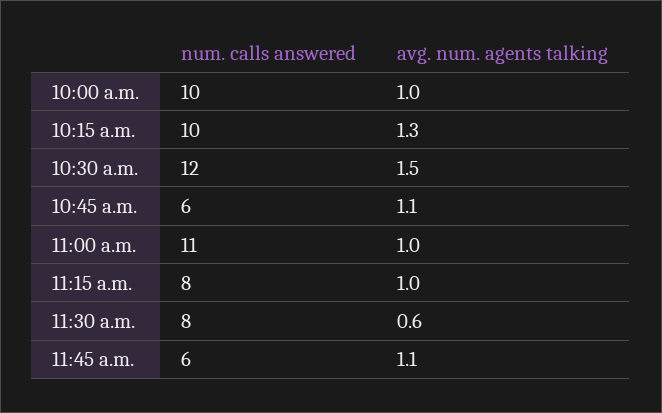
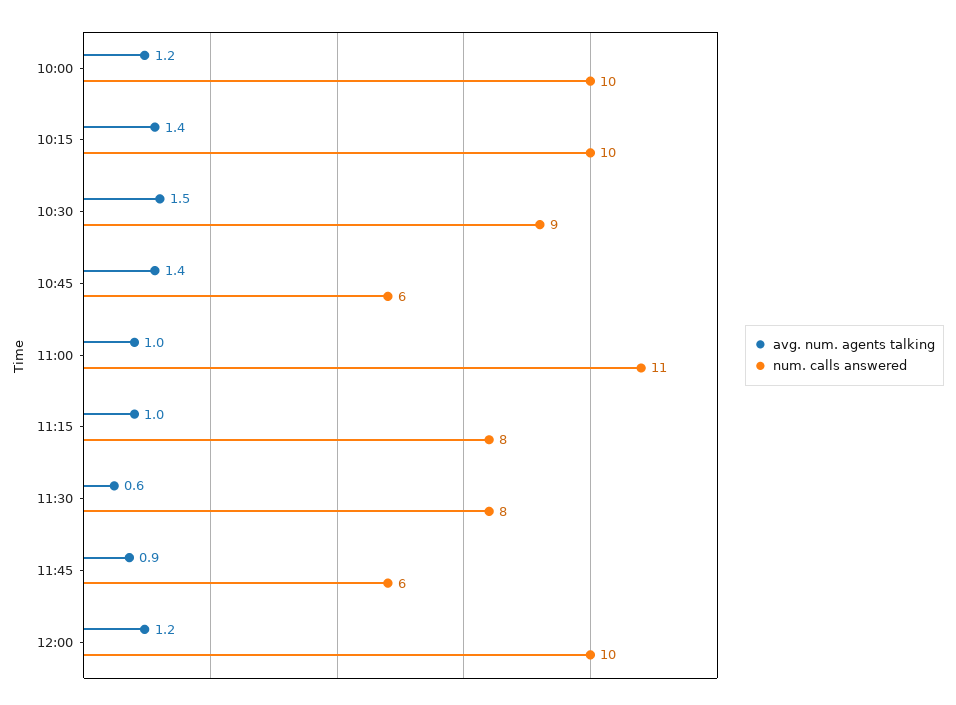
avg. num. agents talking, 10:00 a.m.: 1 -> 1.2
avg. num. agents talking, 10:15 a.m.: 1.3 -> 1.4
num. calls answered, 10:30 a.m.: 12 -> 9
avg. num. agents talking, 10:45 a.m.: 1.1 -> 1.4
avg. num. agents talking, 11:45 a.m.: 1.1 -> 0.9
avg. num. agents talking, 12:00: none -> 1.2
num. calls answered, 12:00: none -> 10

